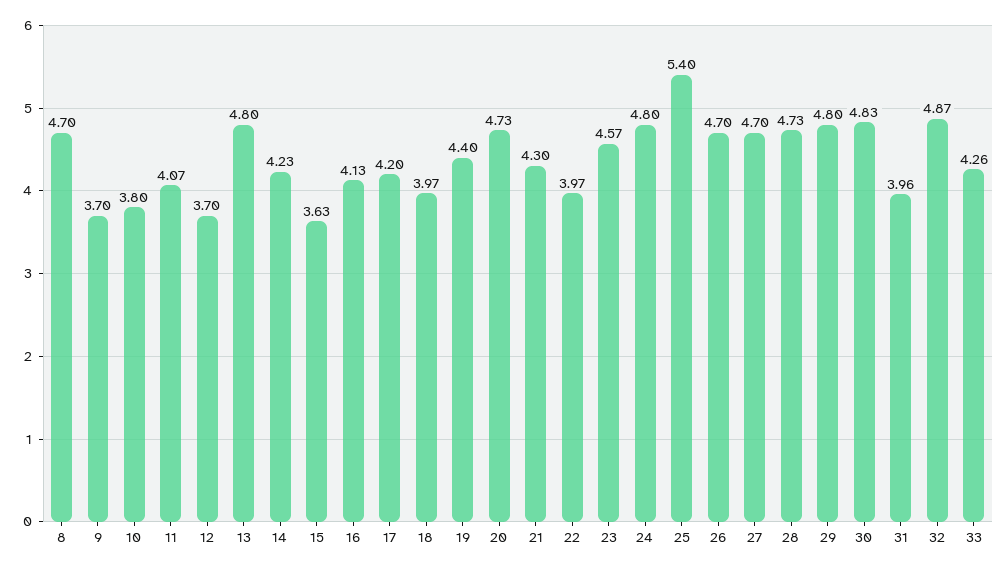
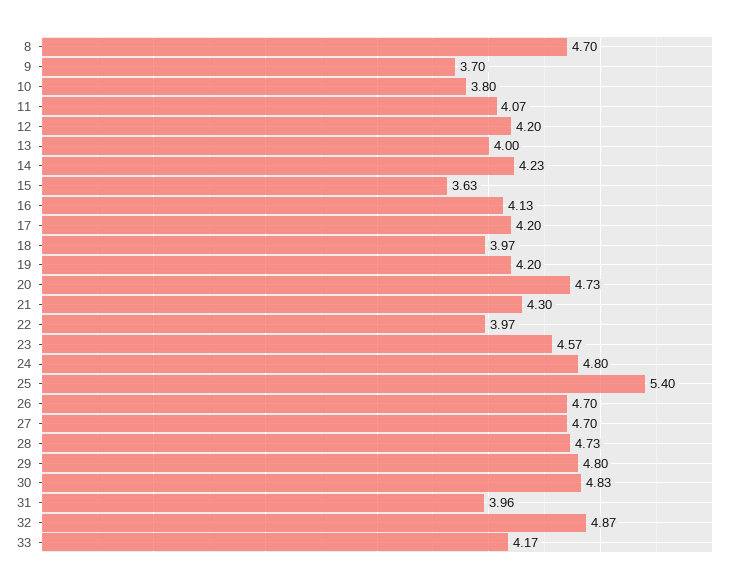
12: 3.7 -> 4.2
13: 4.8 -> 4
19: 4.4 -> 4.2
33: 4.26 -> 4.17

